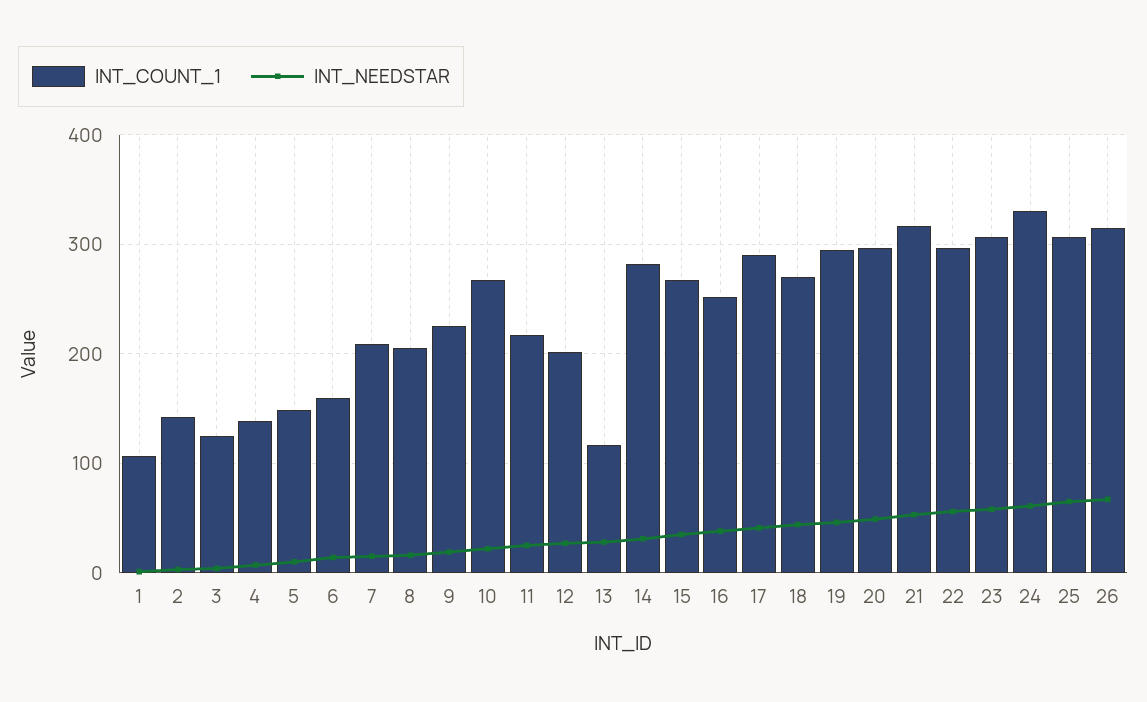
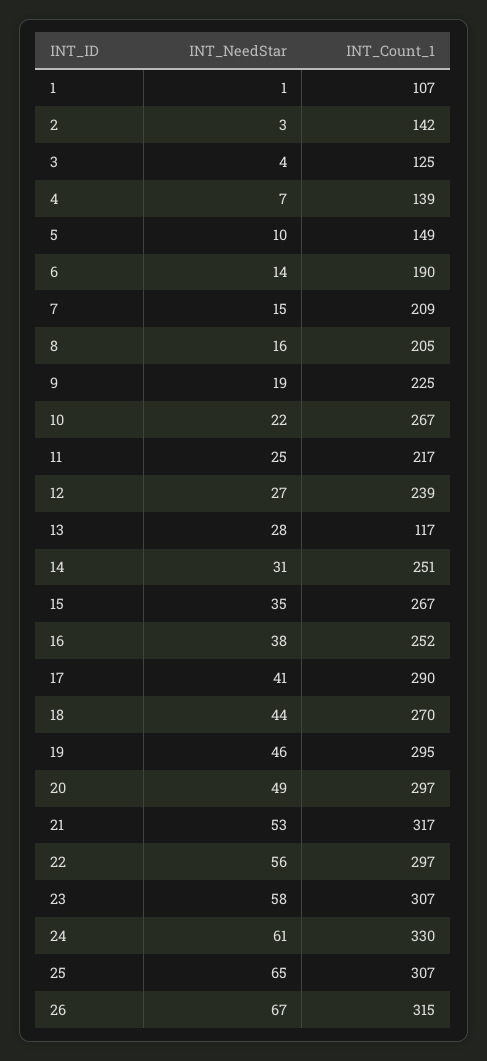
INT_COUNT_1, 6: 160 -> 190
INT_COUNT_1, 12: 200 -> 239
INT_COUNT_1, 14: 280 -> 251

